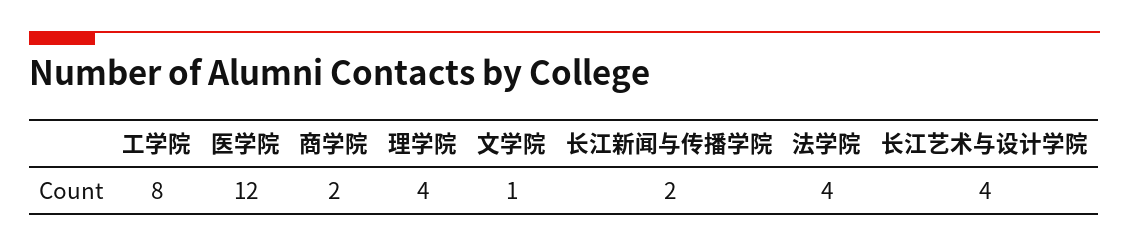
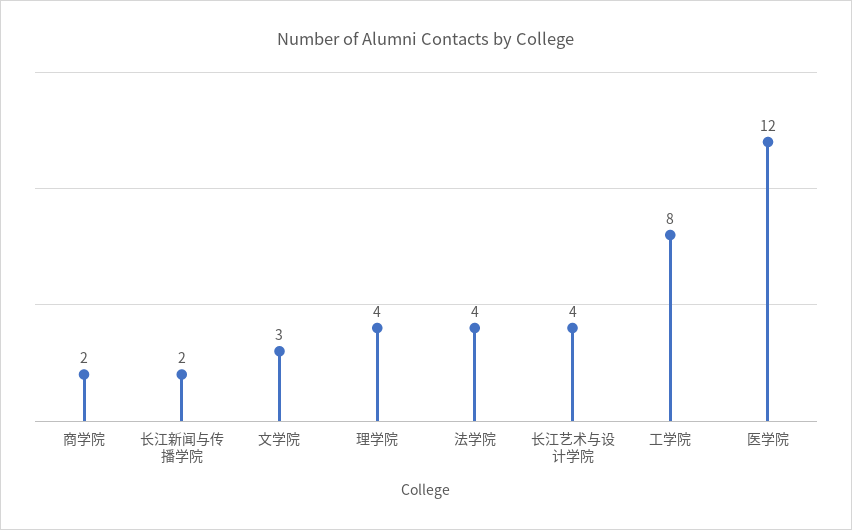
文学院: 1 -> 3

